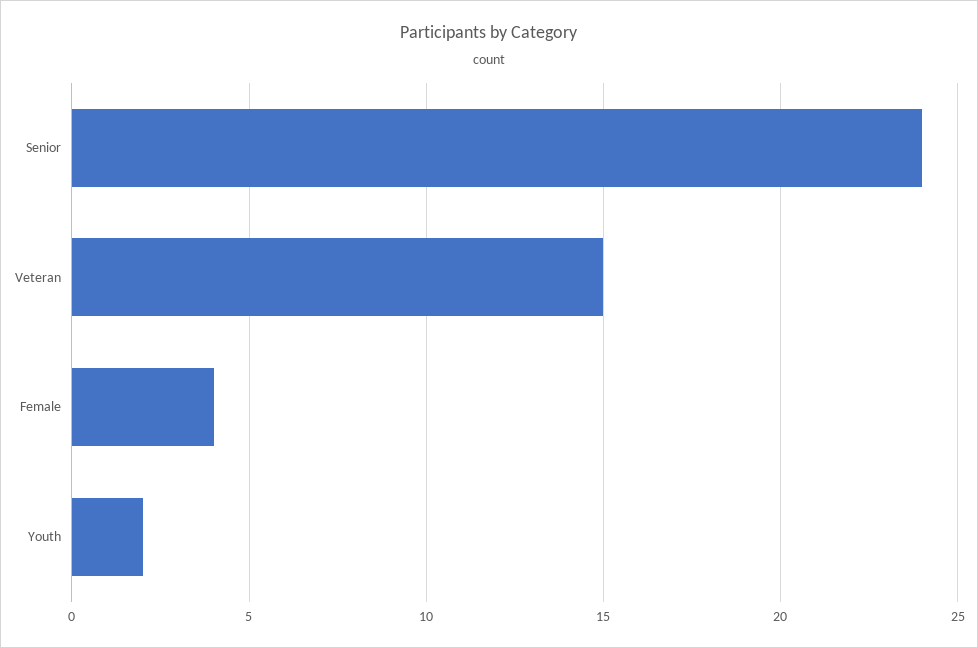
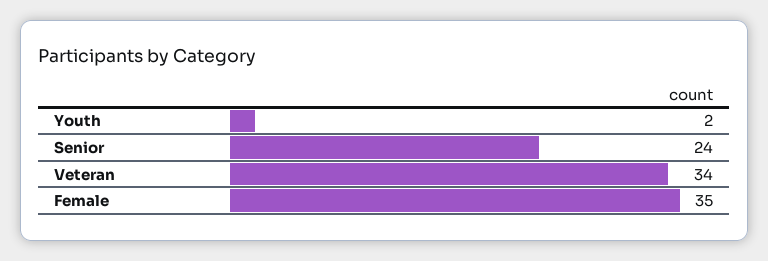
Veteran: 15 -> 34
Female: 4 -> 35

